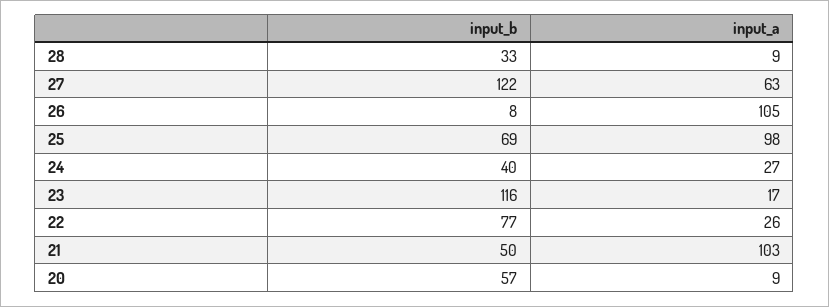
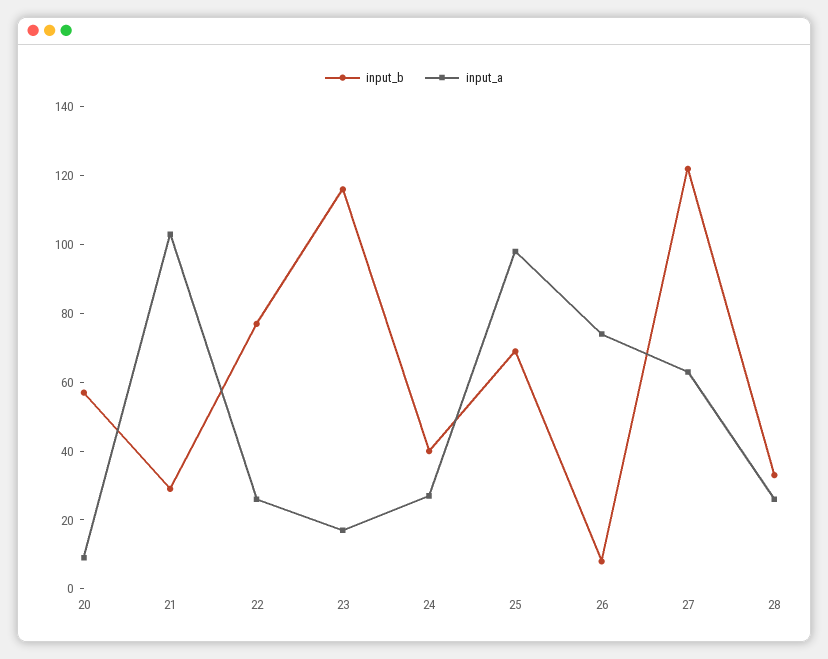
input_a, 28: 9 -> 25
input_a, 26: 105 -> 75
input_b, 21: 50 -> 30

